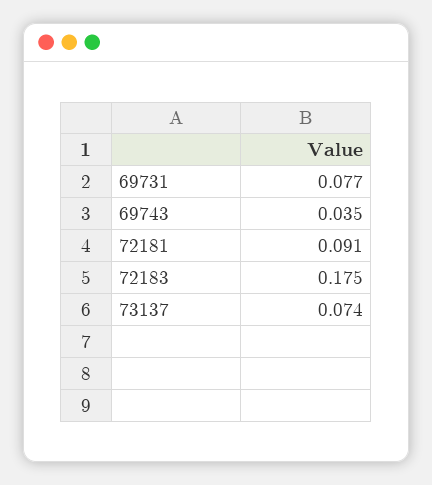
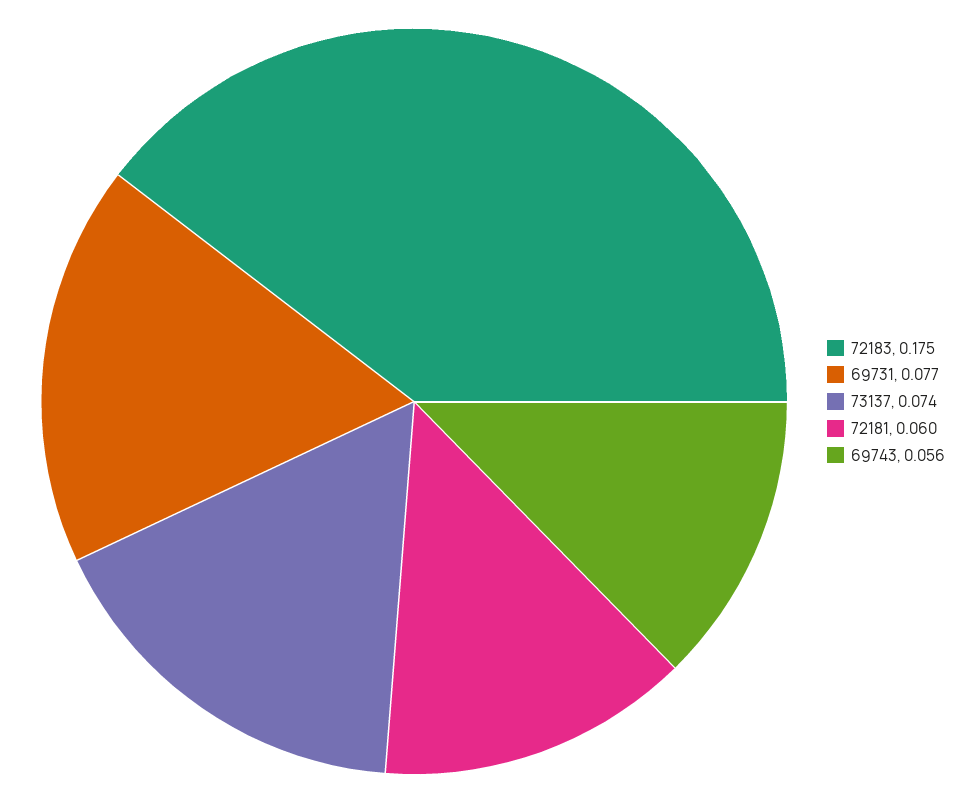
69743: 0.035 -> 0.056
72181: 0.091 -> 0.06

